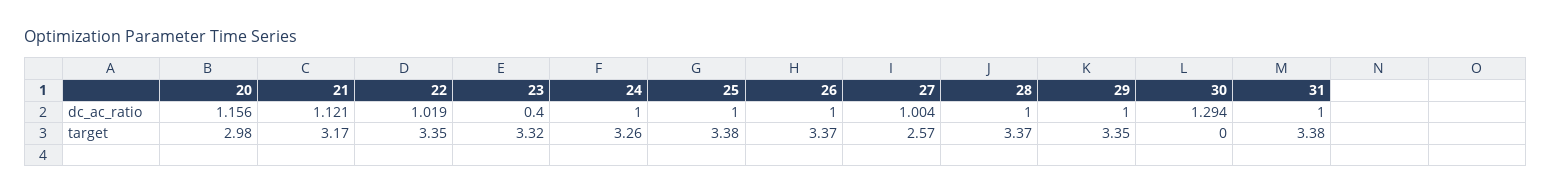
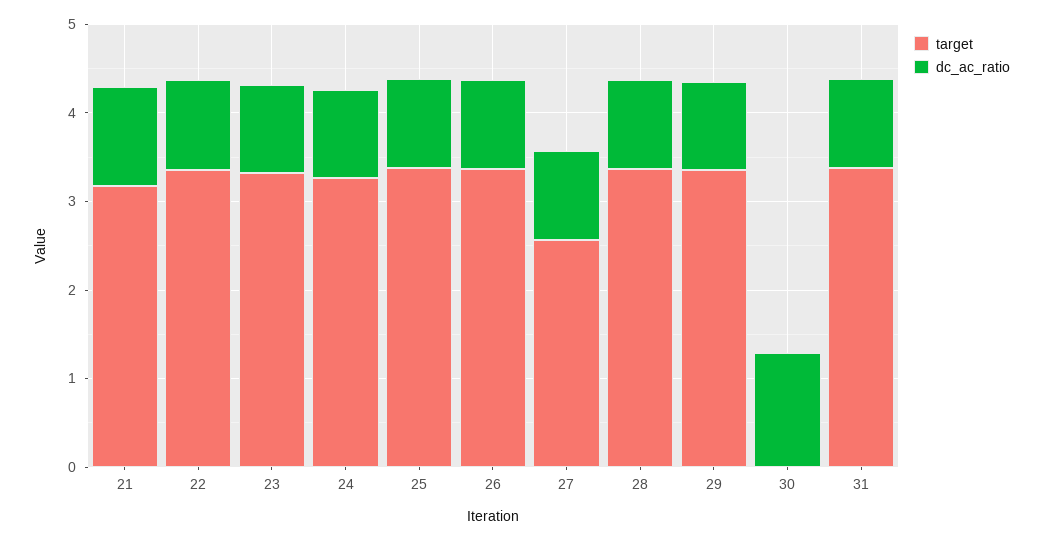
dc_ac_ratio, 20: 1.156 -> none
dc_ac_ratio, 23: 0.4 -> 1
target, 20: 2.98 -> none

